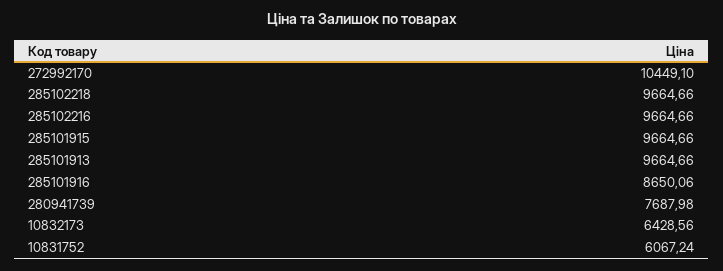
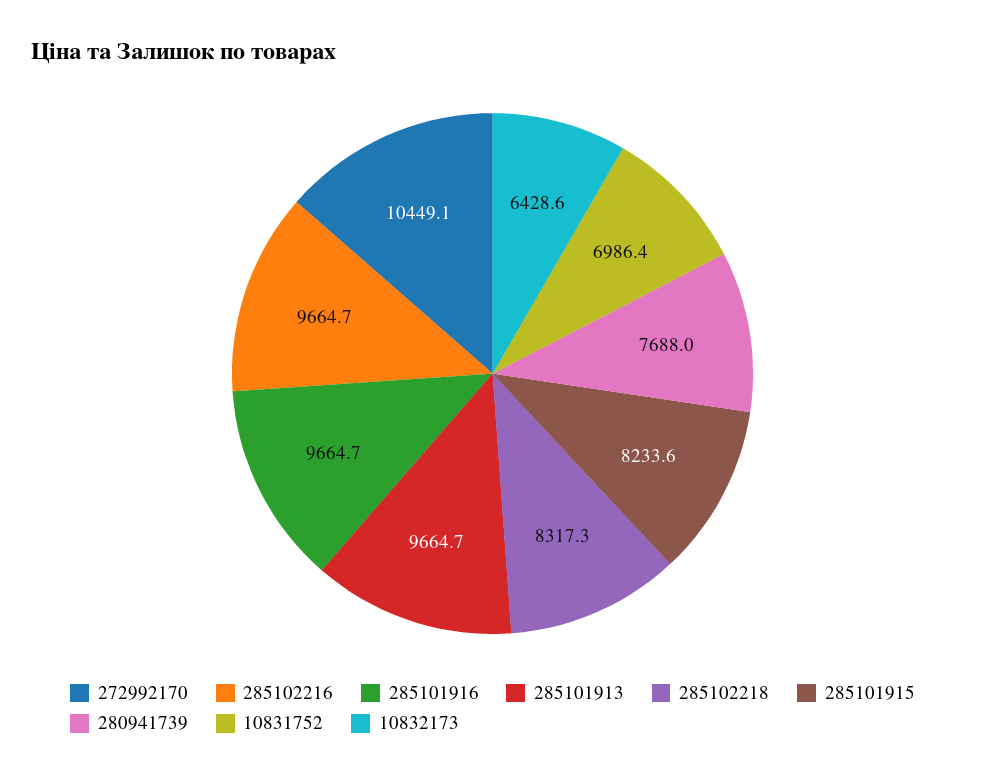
285102218: 9664.66 -> 8317.3
285101915: 9664.66 -> 8233.6
285101916: 8650.06 -> 9664.7
10831752: 6067.24 -> 6986.4

